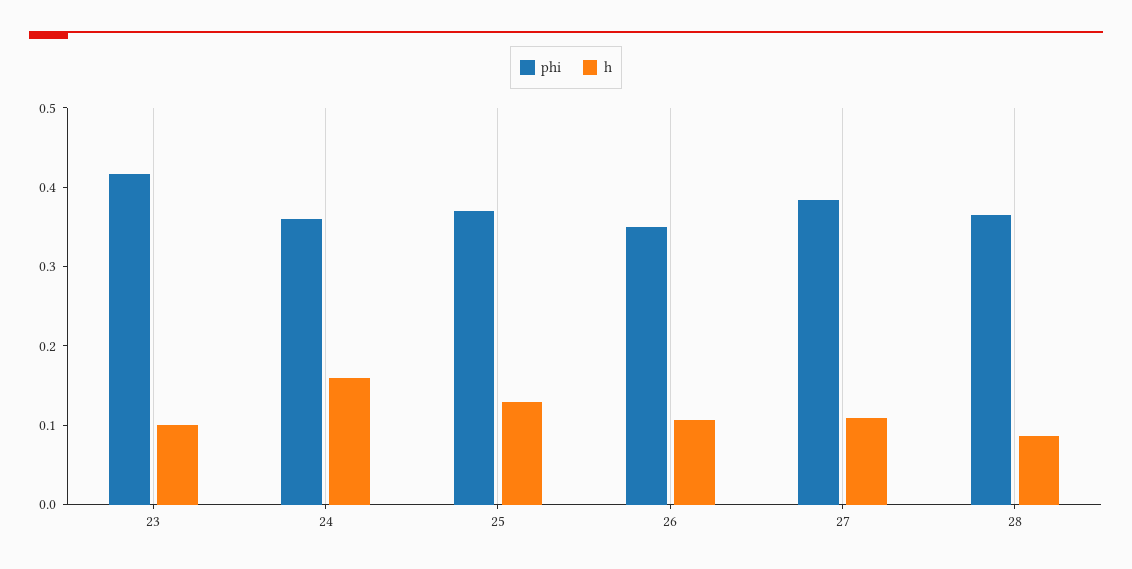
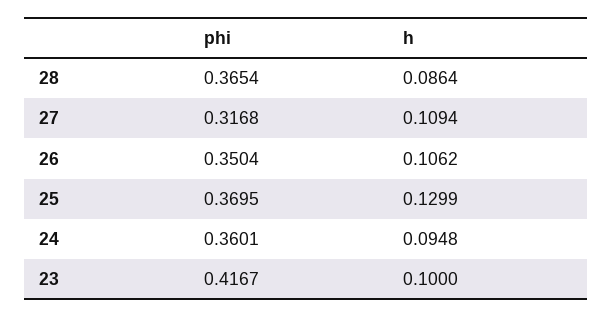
h, 24: 0.16 -> 0.0948
phi, 27: 0.38 -> 0.3168

